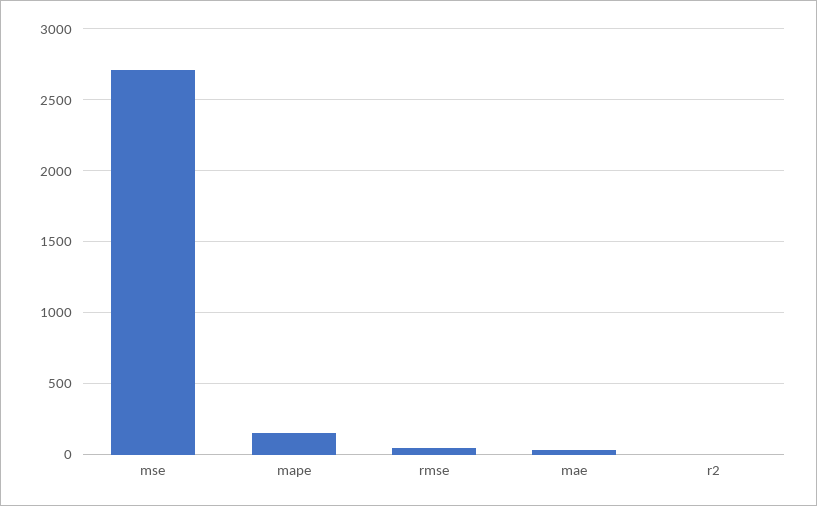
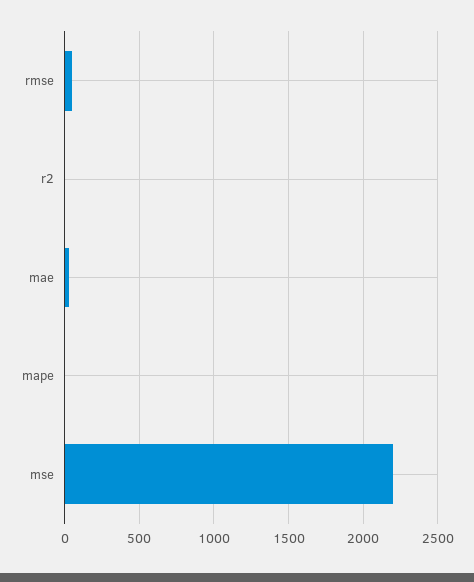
mse: 2700 -> 2200
mape: 150 -> 0

